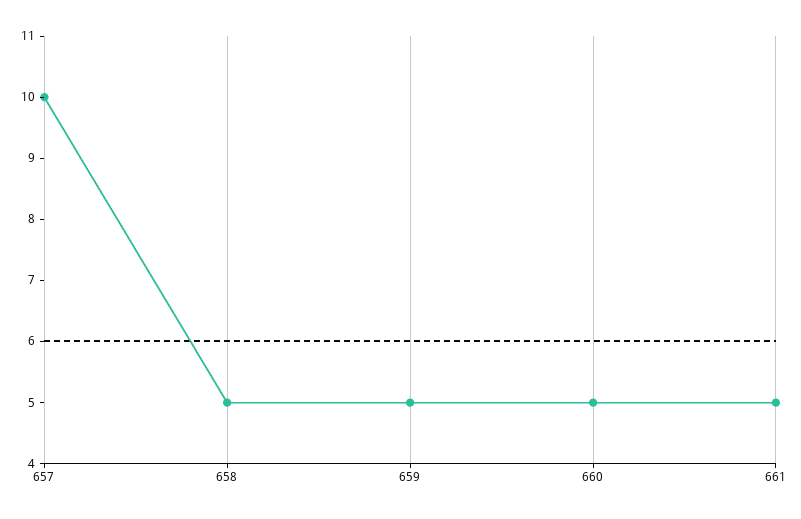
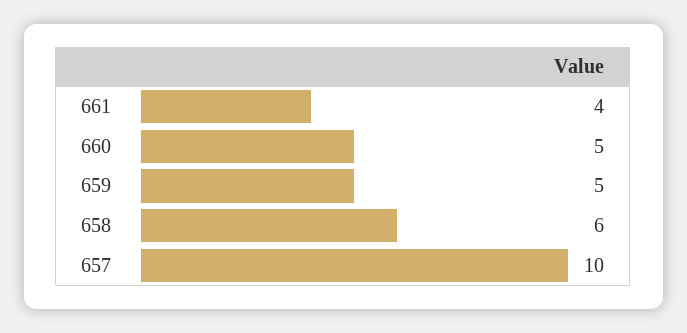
658: 5 -> 6
661: 5 -> 4

